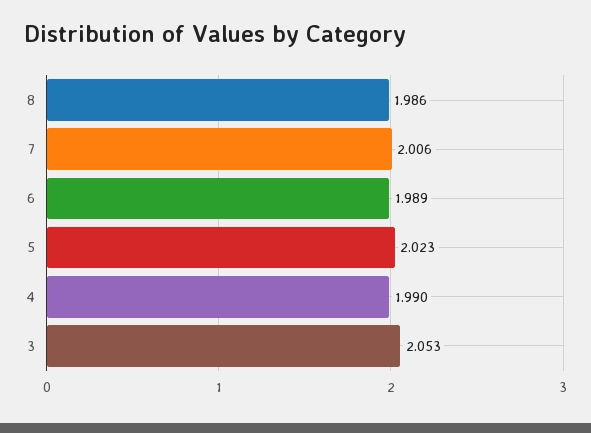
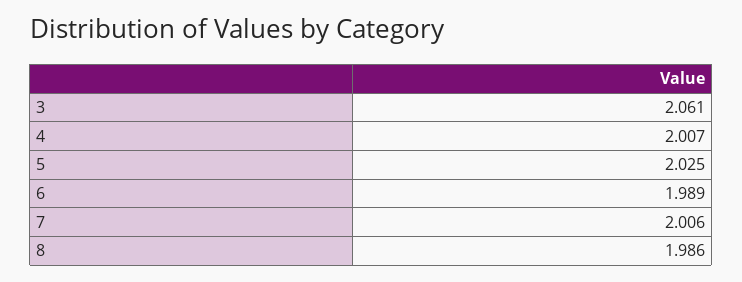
5: 2.023 -> 2.025
4: 1.99 -> 2.007
3: 2.053 -> 2.061

